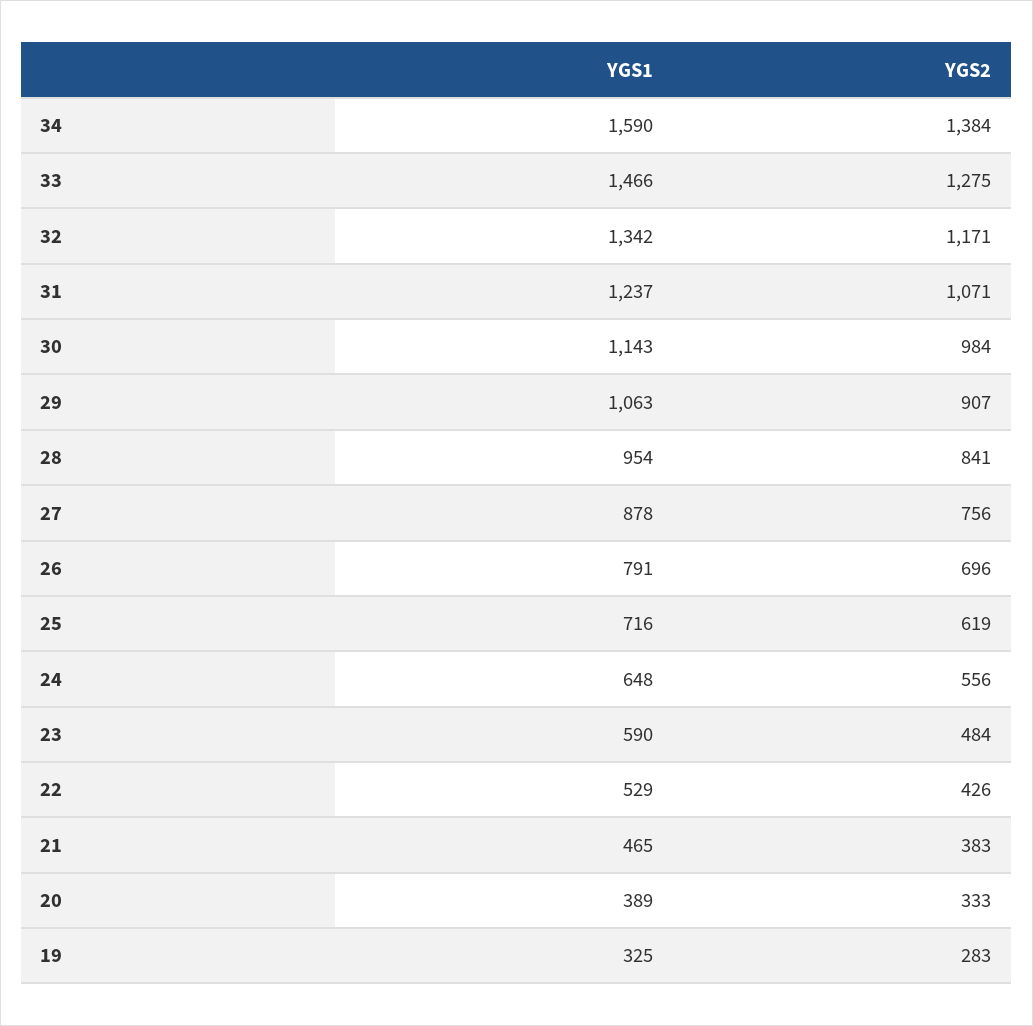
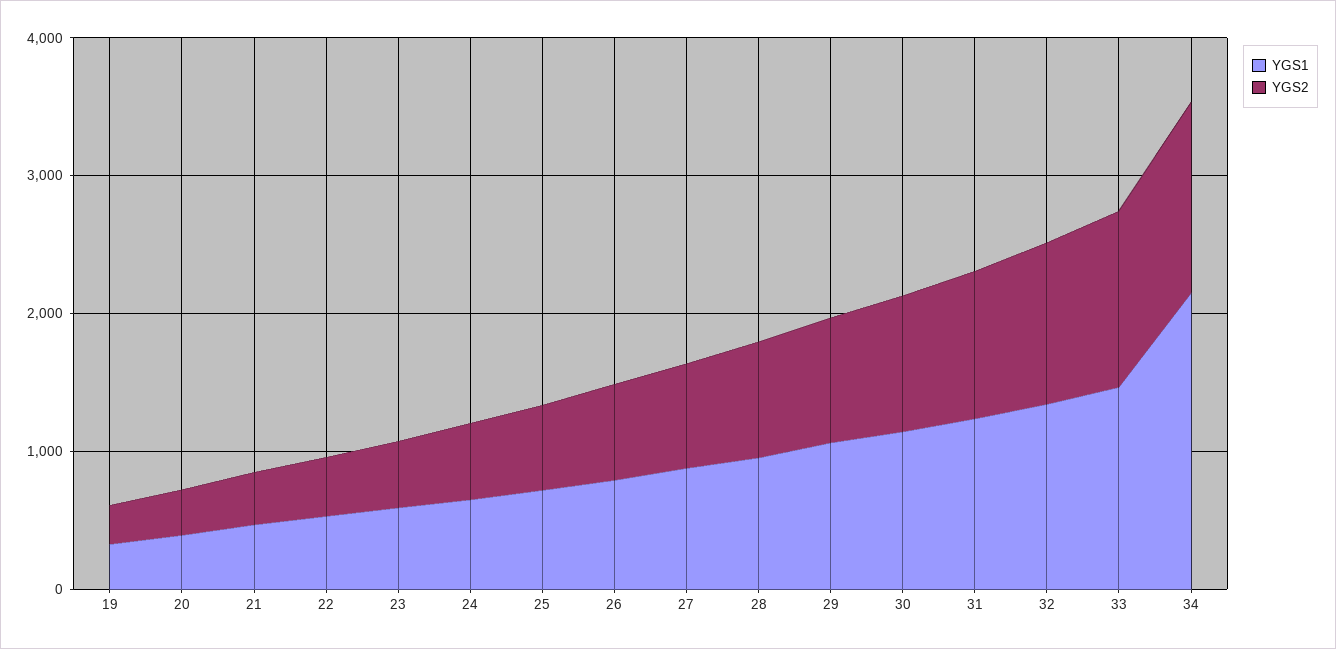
YGS1, 34: 1590 -> 2200

